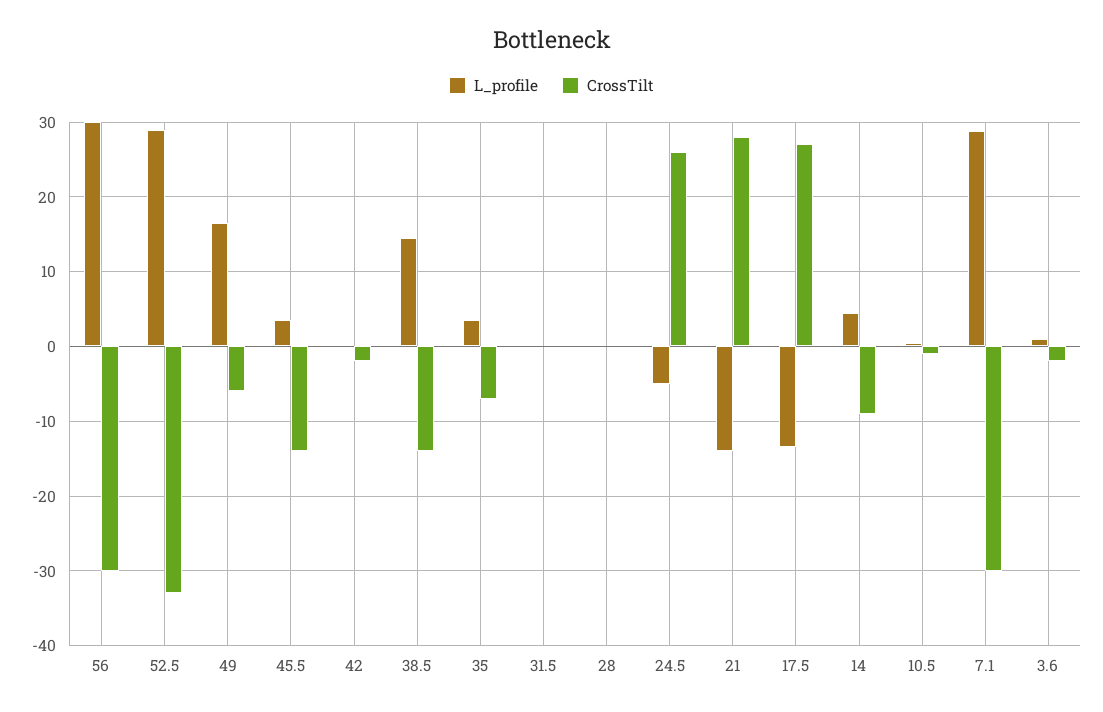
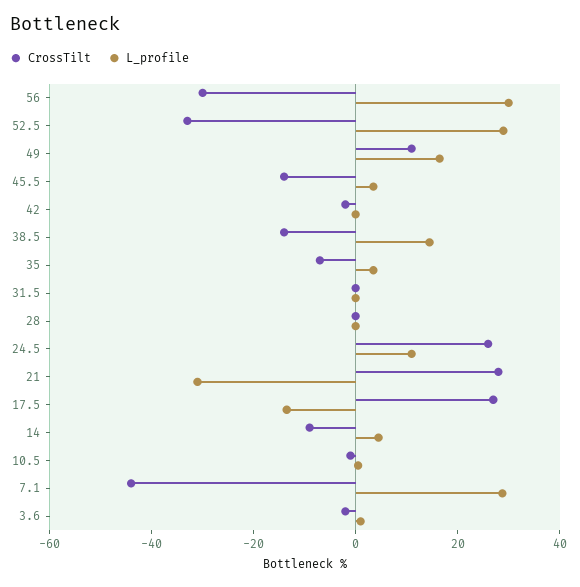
CrossTilt, 49: -6 -> 10
L_profile, 24.5: -5 -> 10
L_profile, 21: -14 -> -30
CrossTilt, 7.1: -30 -> -45

